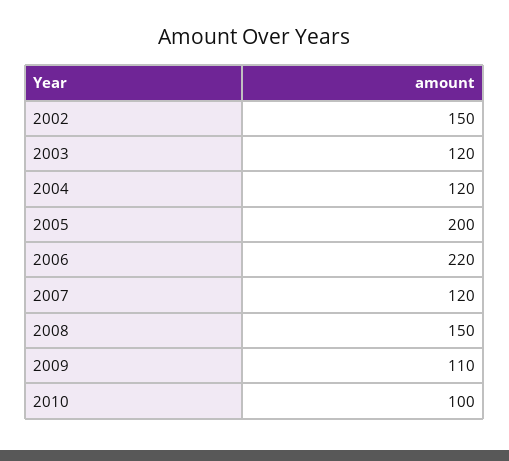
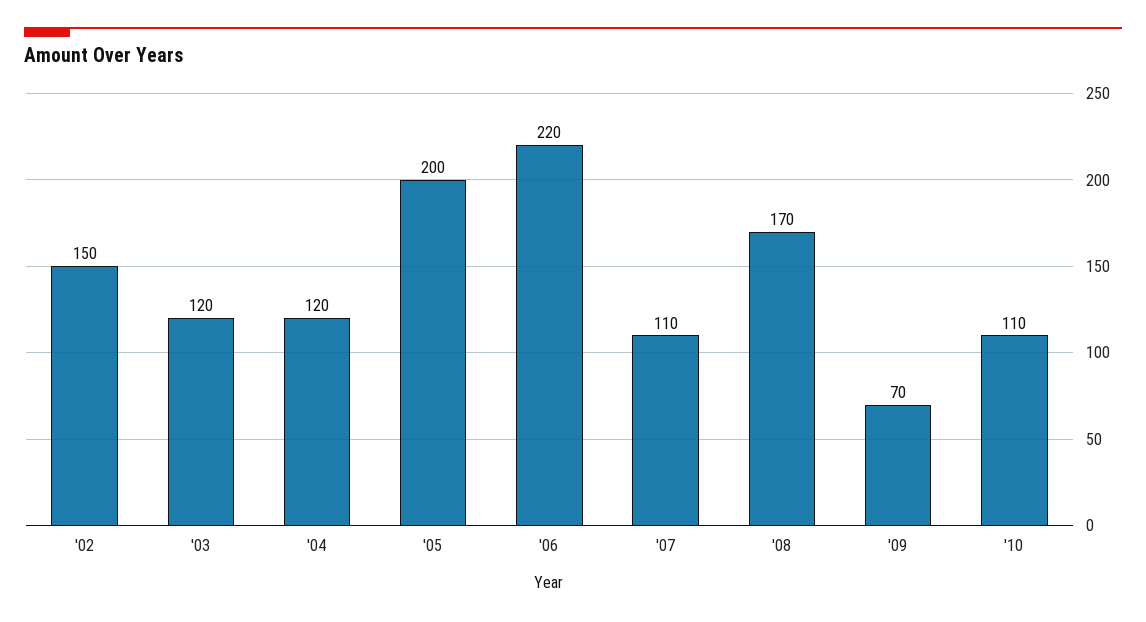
2007: 120 -> 110
2008: 150 -> 170
2009: 110 -> 70
2010: 100 -> 110

